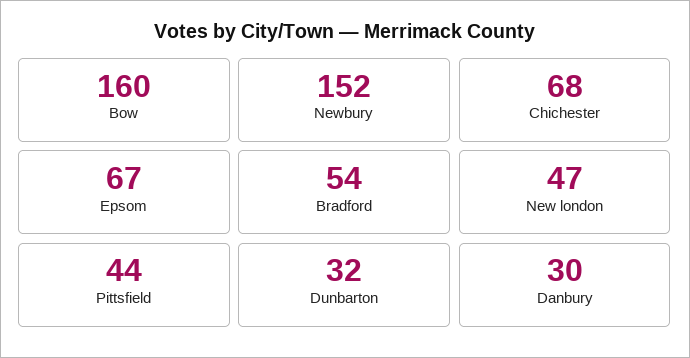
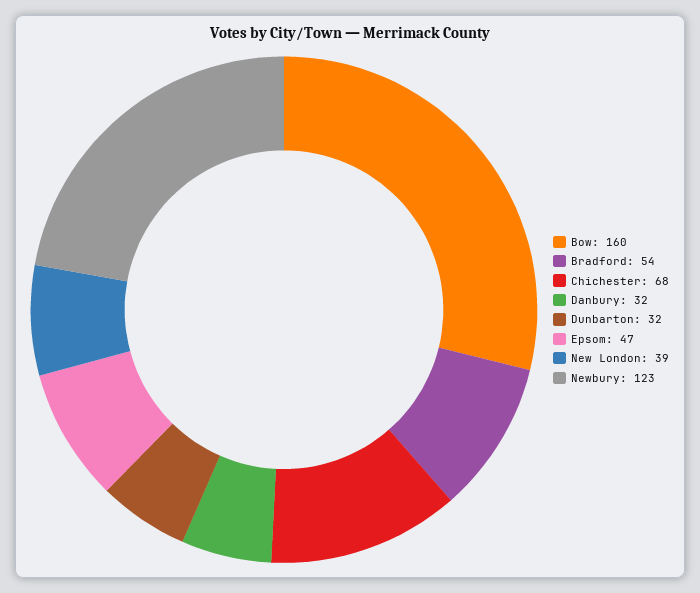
Newbury: 152 -> 123
Epsom: 67 -> 47
New london: 47 -> 39
Pittsfield: 44 -> none
Danbury: 30 -> 32

